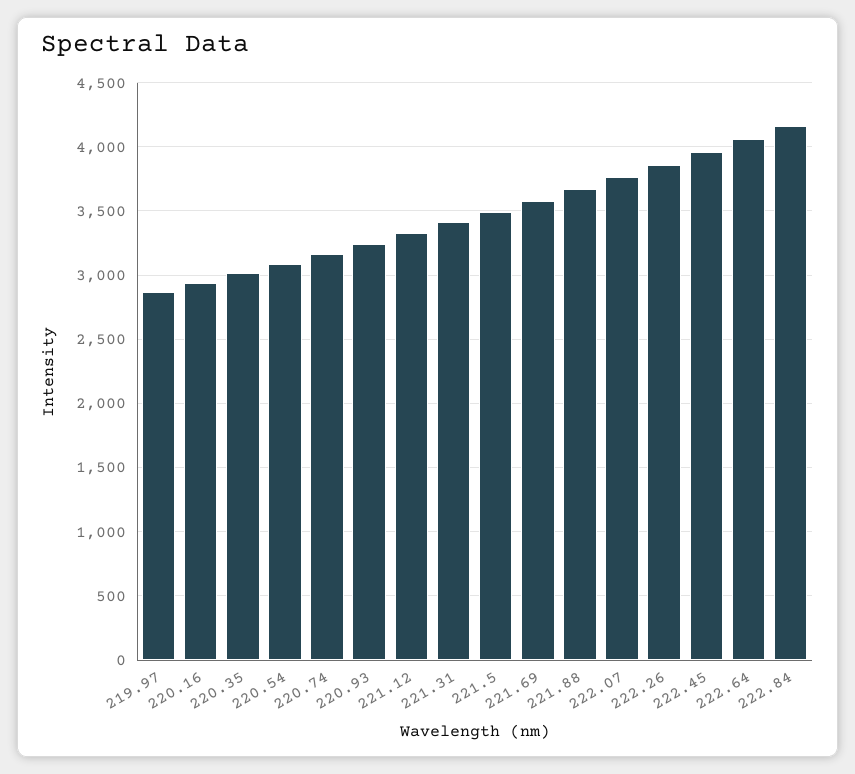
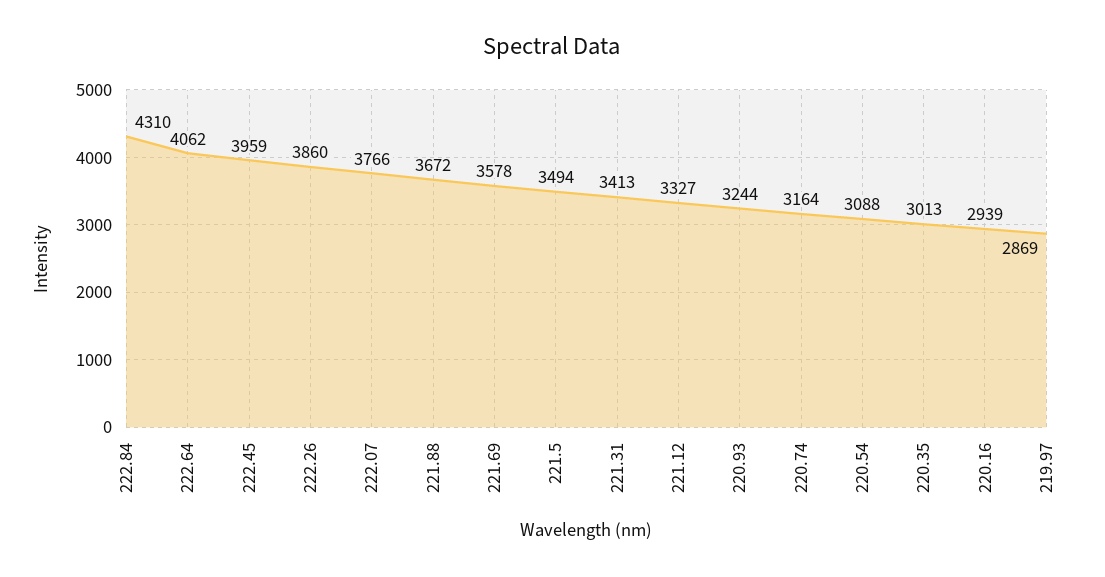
222.84: 4150 -> 4310

